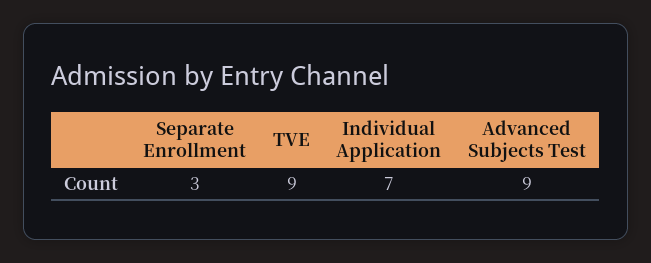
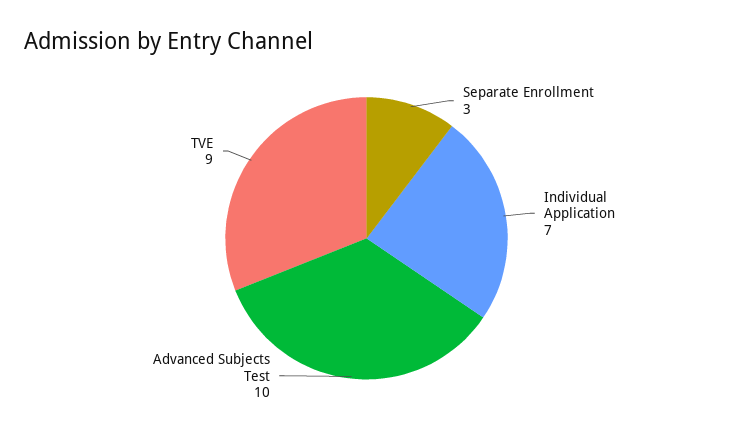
Advanced Subjects Test: 9 -> 10

